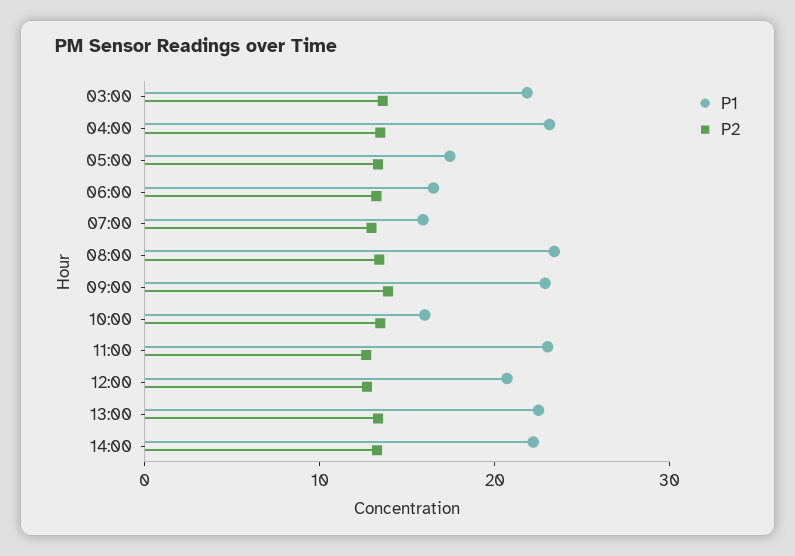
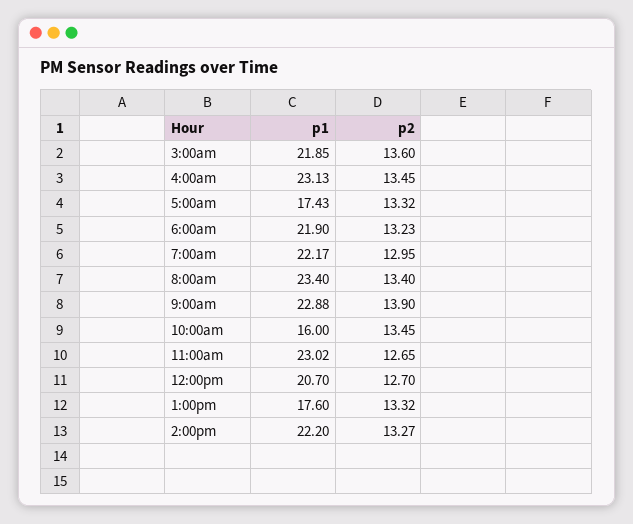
P1, 06:00: 16 -> 21.9
P1, 07:00: 16 -> 22.17
P1, 13:00: 22 -> 17.6

